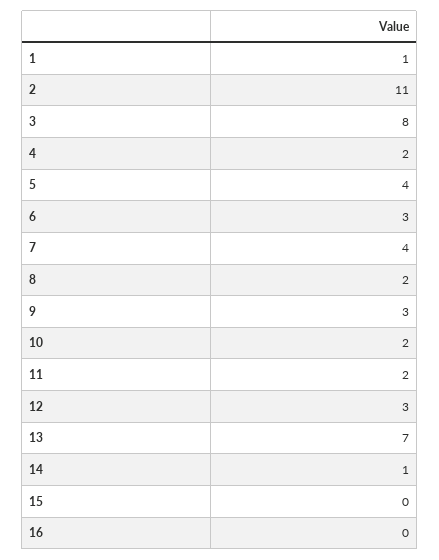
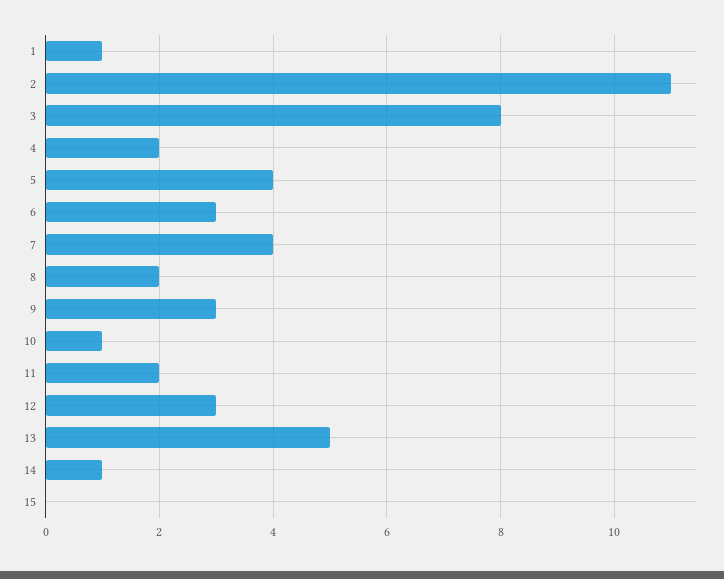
10: 2 -> 1
13: 7 -> 5
16: 0 -> none

